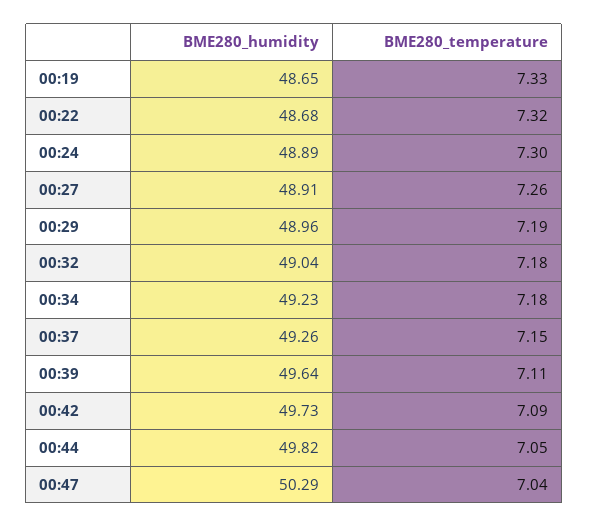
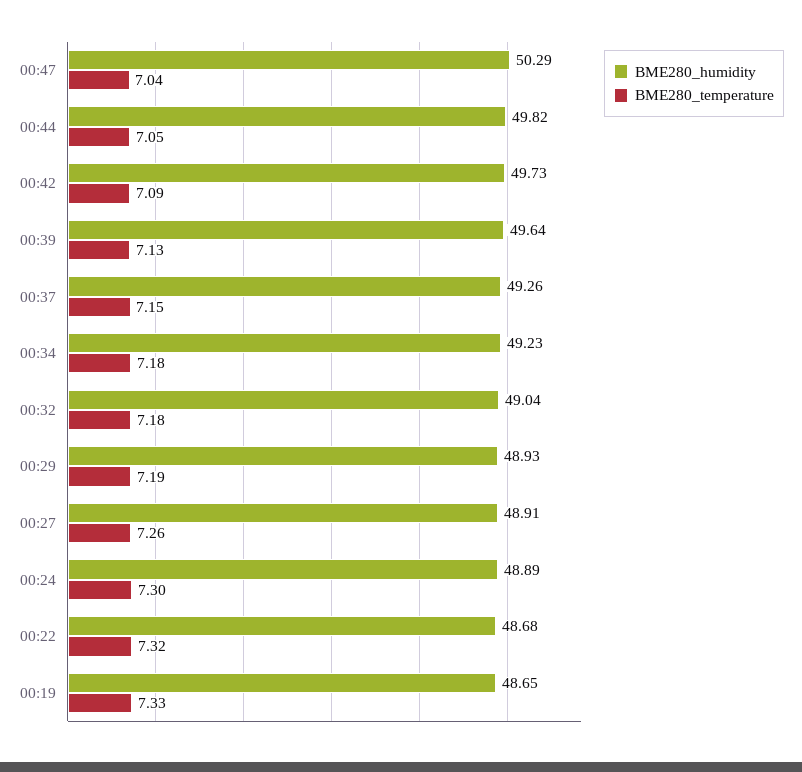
BME280_humidity, 00:29: 48.96 -> 48.93
BME280_temperature, 00:39: 7.11 -> 7.13

